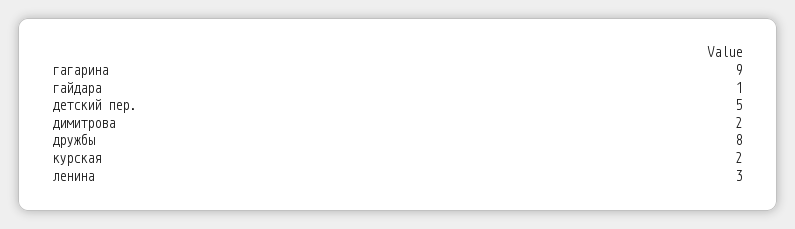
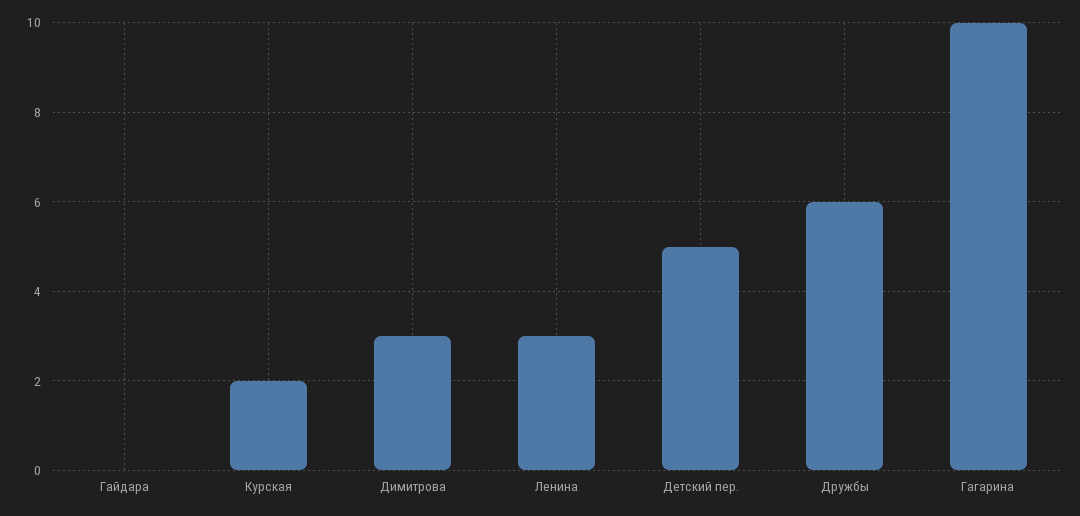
гагарина: 9 -> 10
гайдара: 1 -> 0
димитрова: 2 -> 3
дружбы: 8 -> 6

